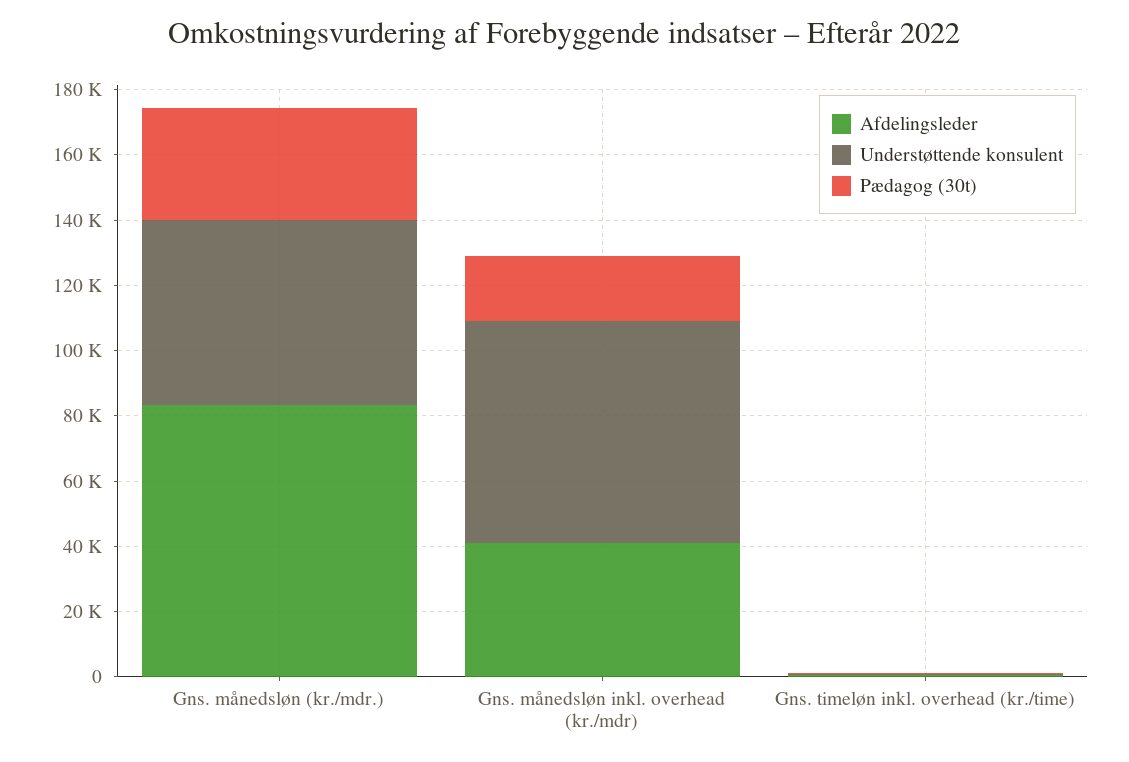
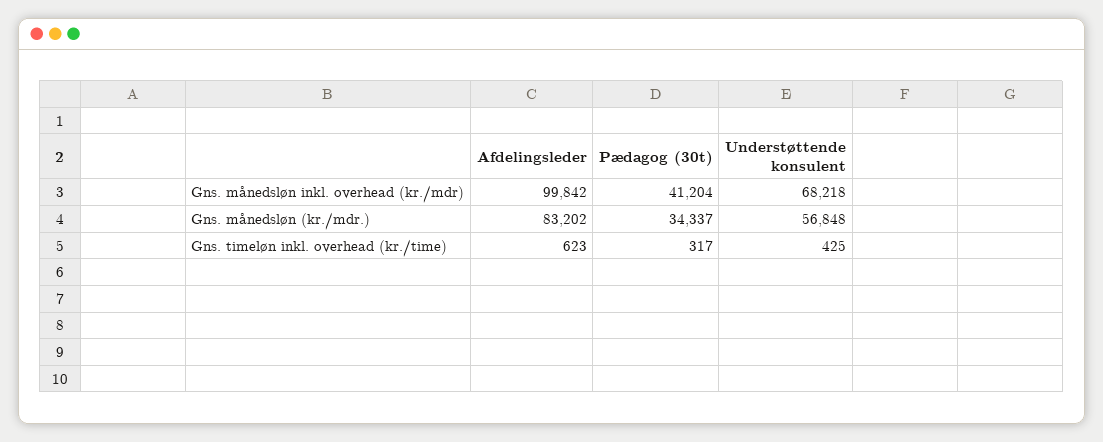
Afdelingsleder, Gns. månedsløn inkl. overhead (kr./mdr): 40000 -> 99842
Pædagog (30t), Gns. månedsløn inkl. overhead (kr./mdr): 20000 -> 41204

